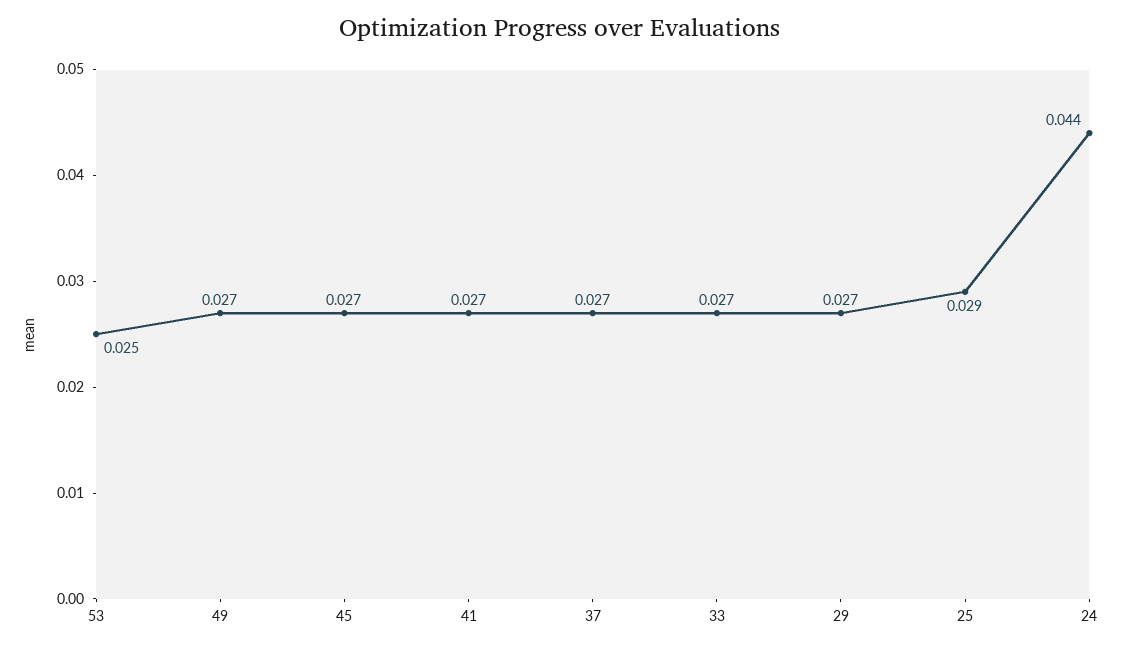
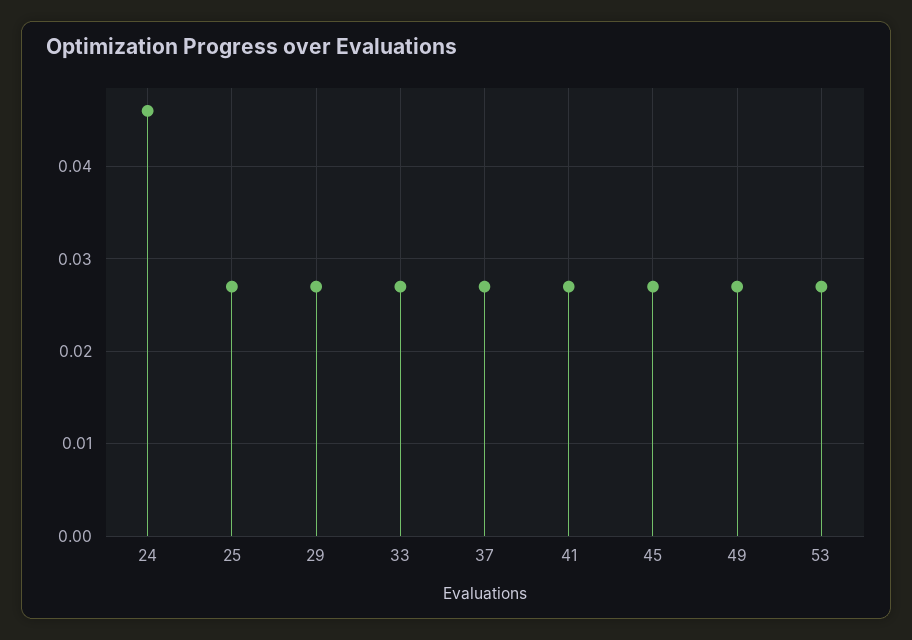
53: 0.025 -> 0.027
25: 0.029 -> 0.027
24: 0.044 -> 0.046

